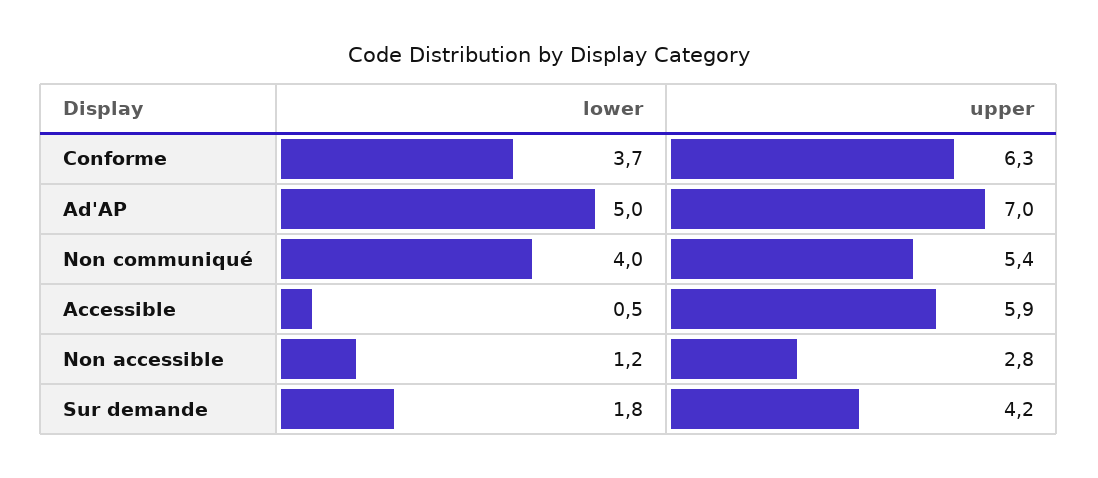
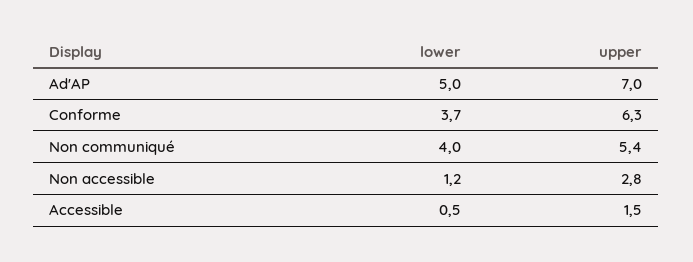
upper, Accessible: 5.9 -> 1.5
lower, Sur demande: 1.8 -> none
upper, Sur demande: 4.2 -> none

